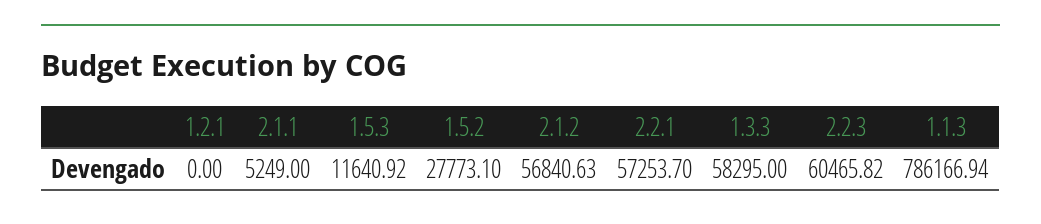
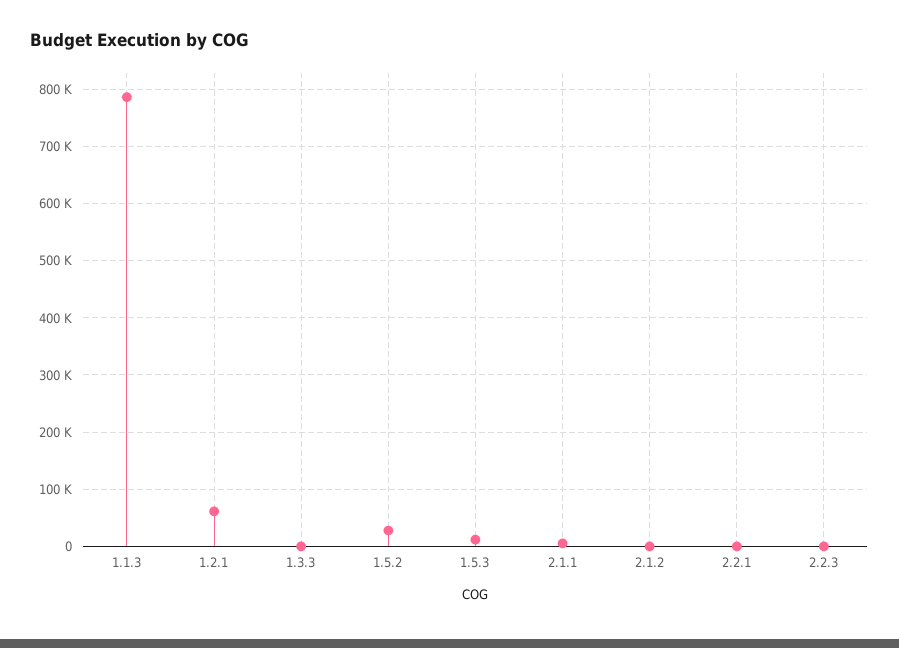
1.2.1: 0 -> 60000
2.1.2: 56840.63 -> 0
2.2.1: 57253.7 -> 0
1.3.3: 58295 -> 0
2.2.3: 60465.82 -> 0

